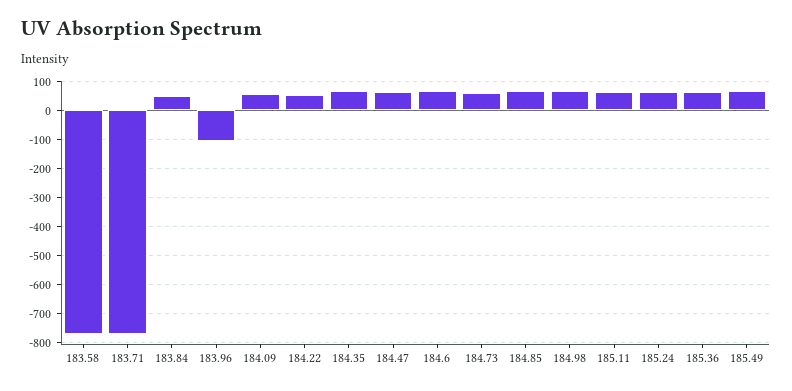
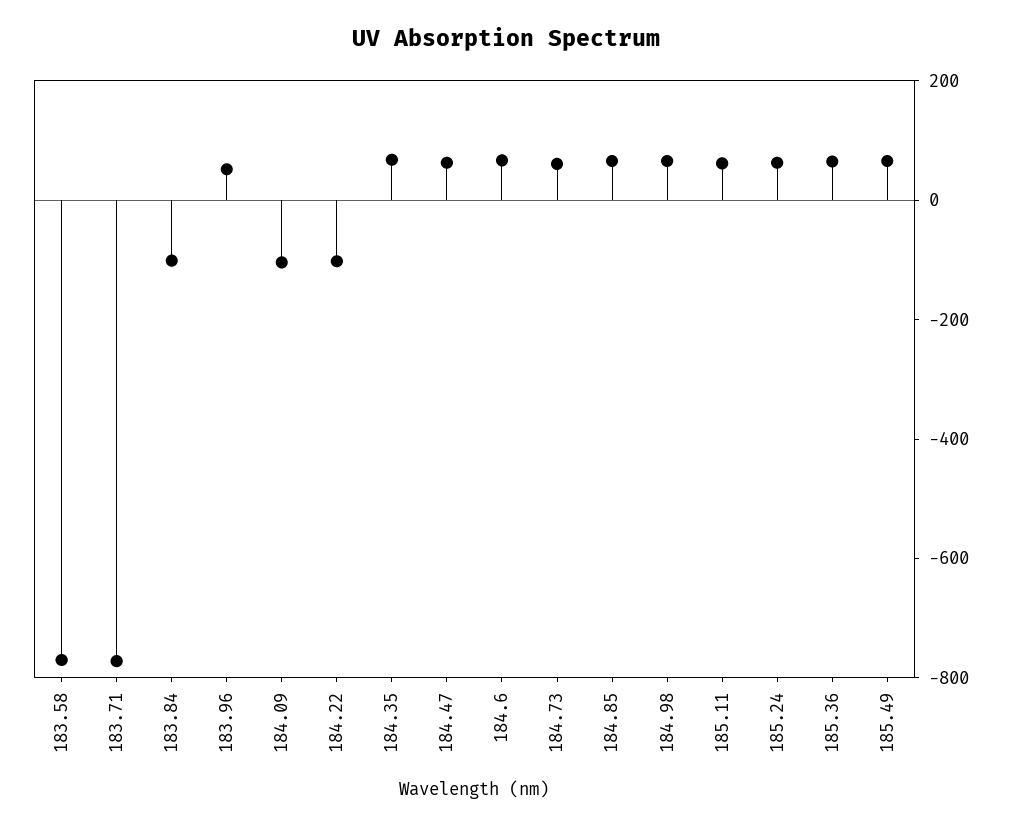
183.84: 50 -> -100
183.96: -100 -> 50
184.09: 50 -> -100
184.22: 50 -> -100

